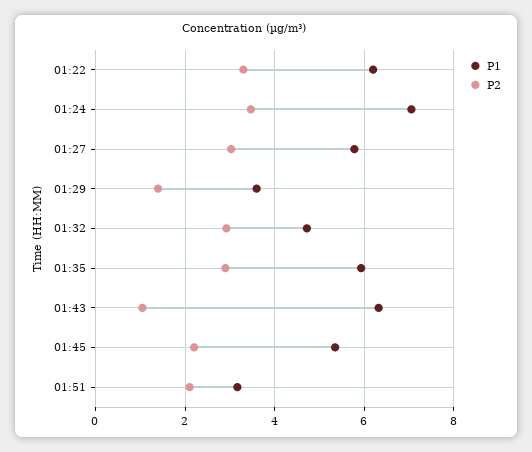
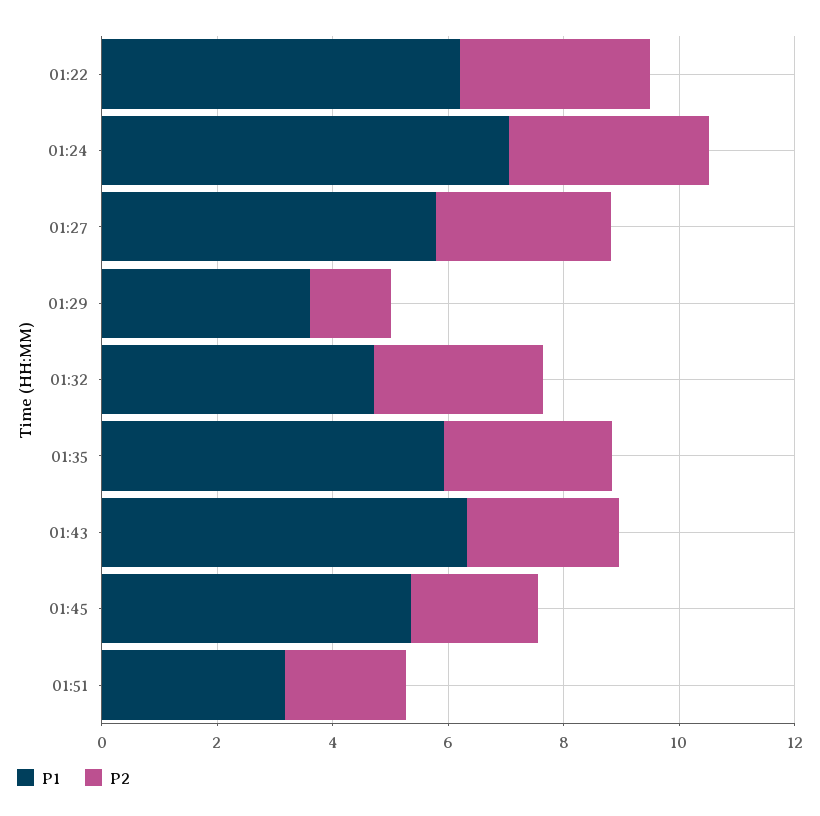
P2, 01:43: 1 -> 2.5

